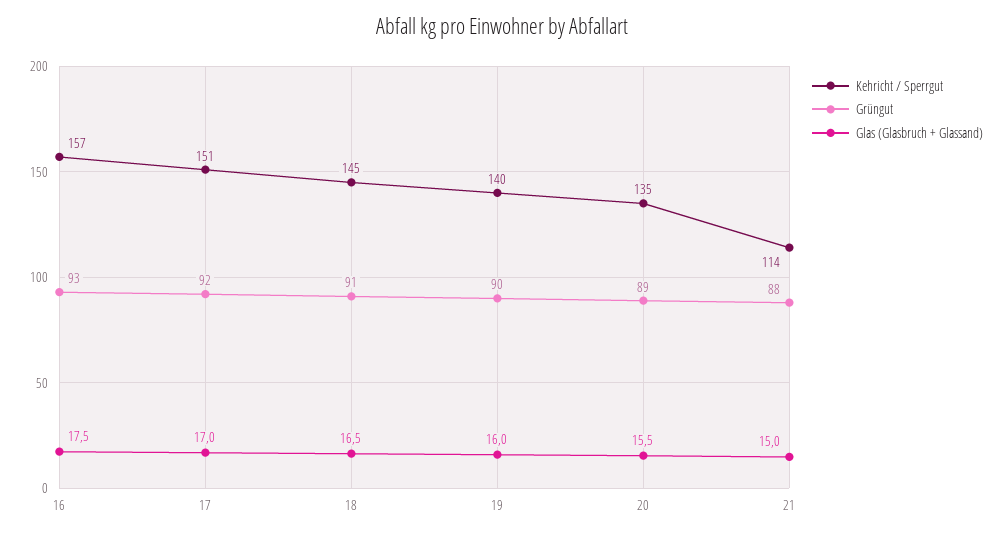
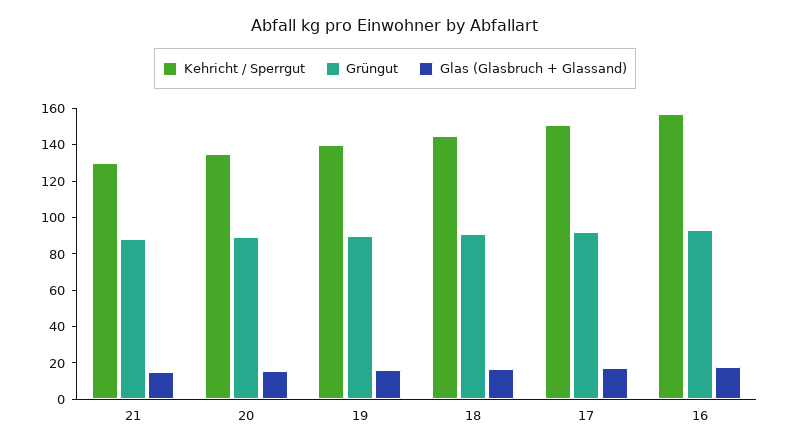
Kehricht / Sperrgut, 21: 114 -> 130

